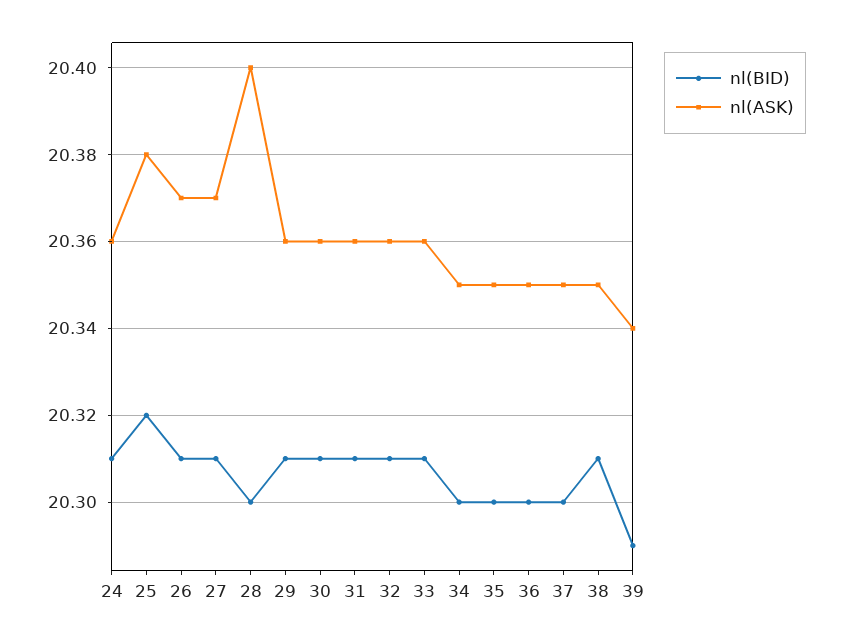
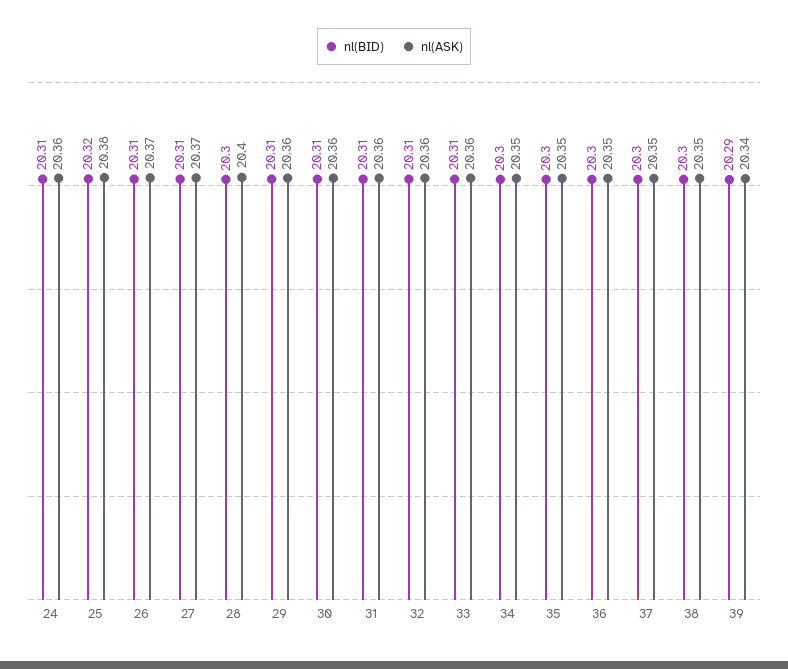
nl(BID), 38: 20.31 -> 20.3

